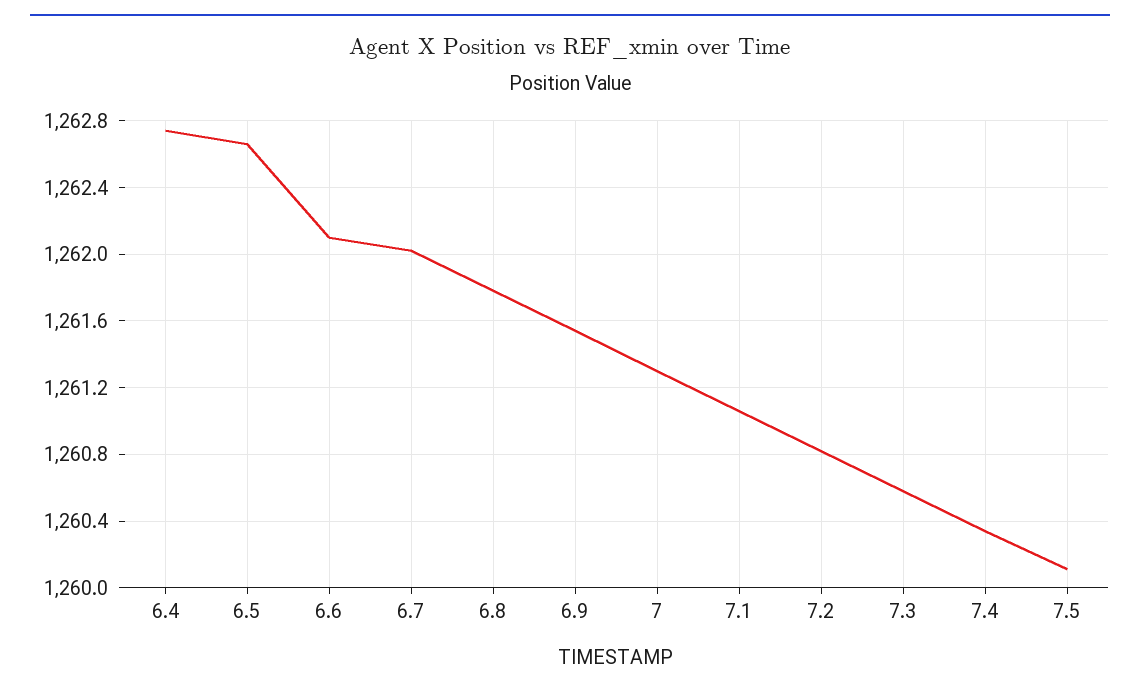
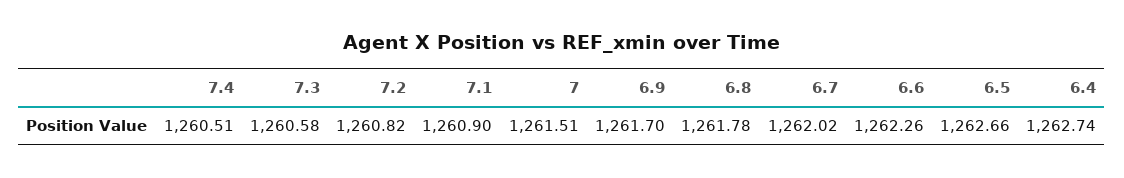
6.6: 1262.1 -> 1262.26
6.9: 1261.55 -> 1261.7
7: 1261.3 -> 1261.51
7.1: 1261.05 -> 1260.9
7.4: 1260.35 -> 1260.51
7.5: 1260.1 -> none

